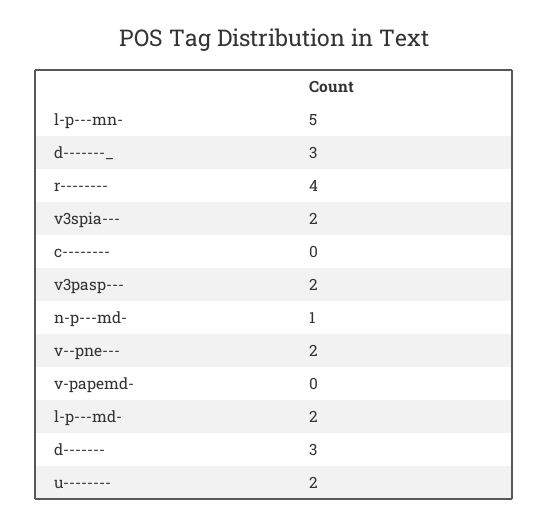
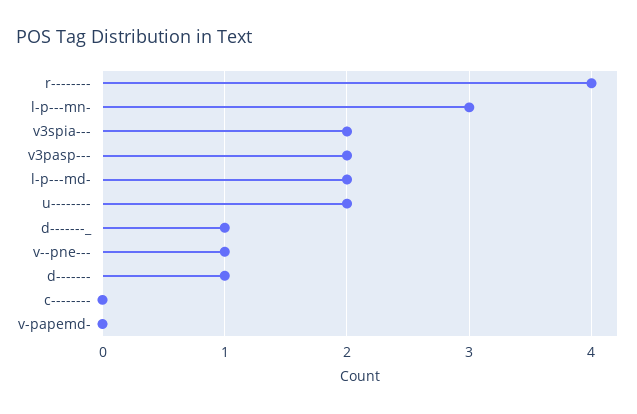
l-p---mn-: 5 -> 3
d-------_: 3 -> 1
n-p---md-: 1 -> none
v--pne---: 2 -> 1
d-------: 3 -> 1

